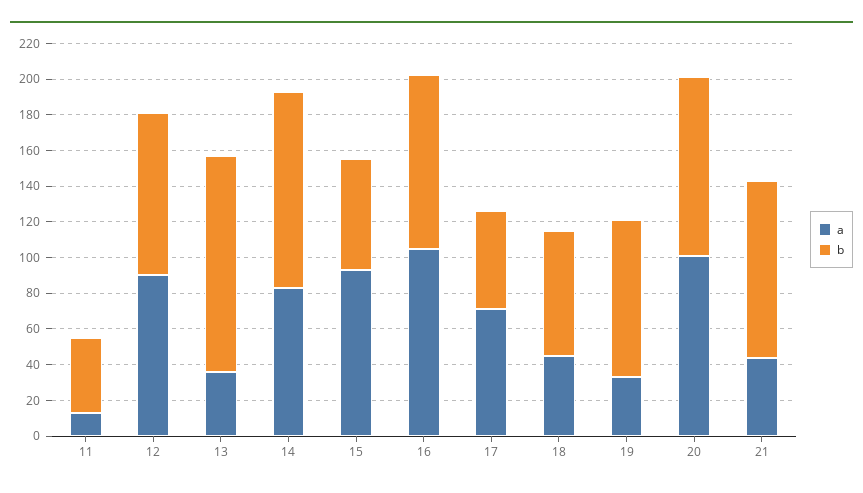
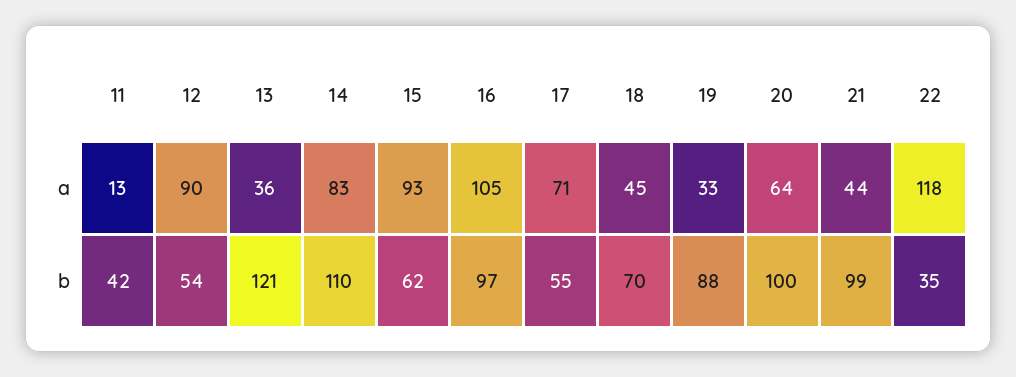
b, 12: 90 -> 54
a, 20: 100 -> 64
a, 22: none -> 118
b, 22: none -> 35

